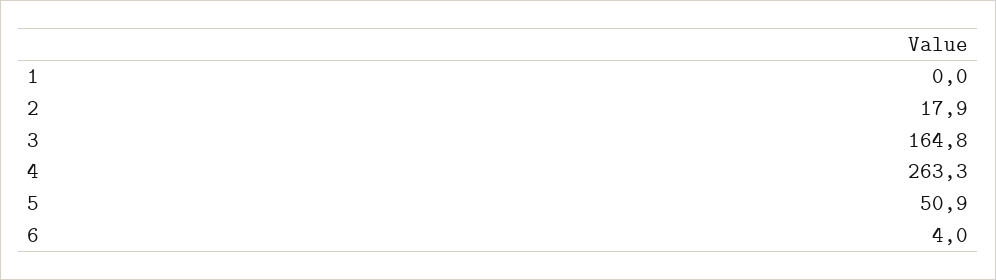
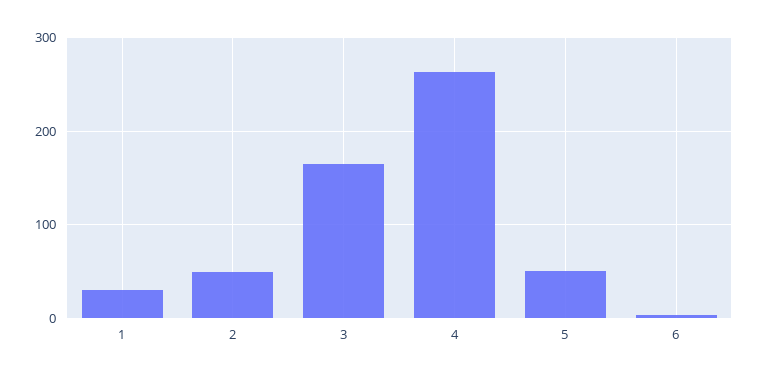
1: 0 -> 30
2: 17.9 -> 50

